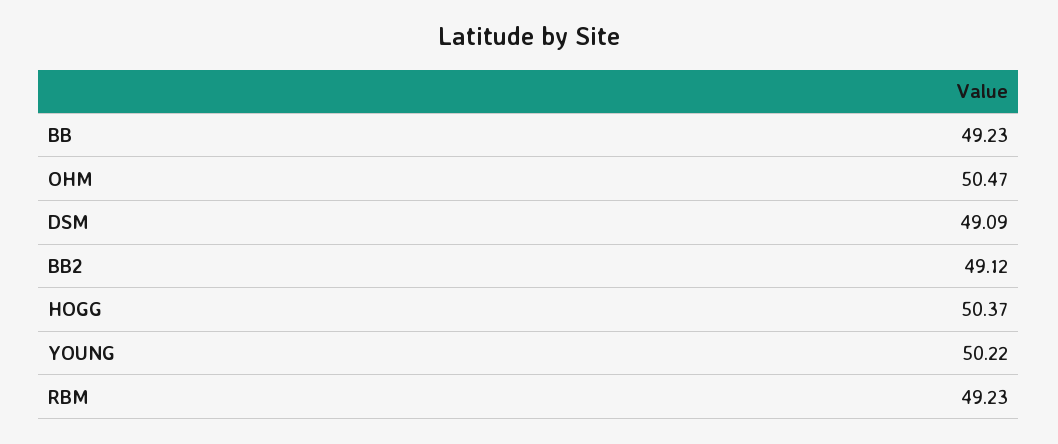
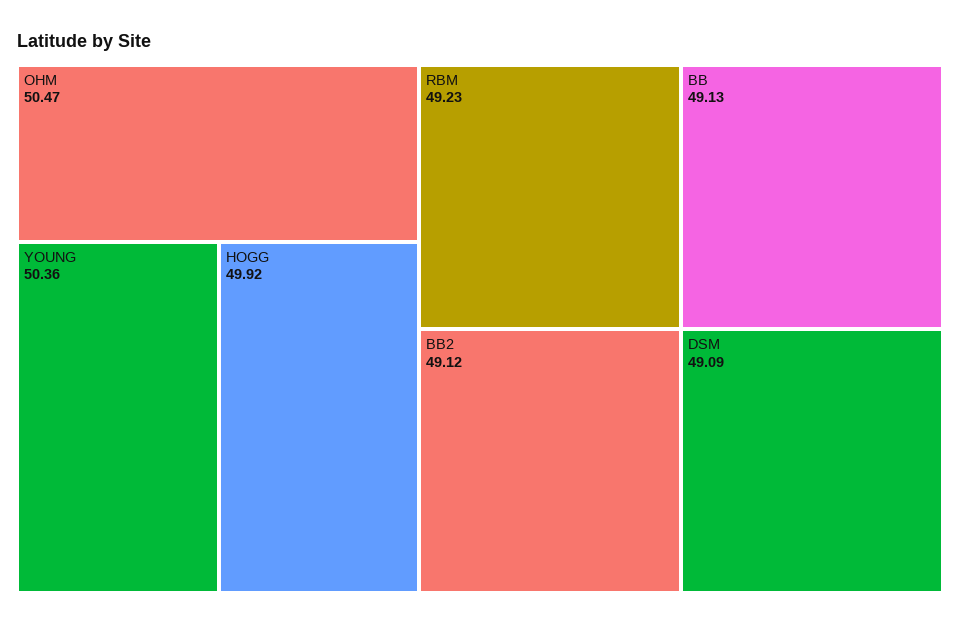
BB: 49.23 -> 49.13
HOGG: 50.37 -> 49.92
YOUNG: 50.22 -> 50.36

